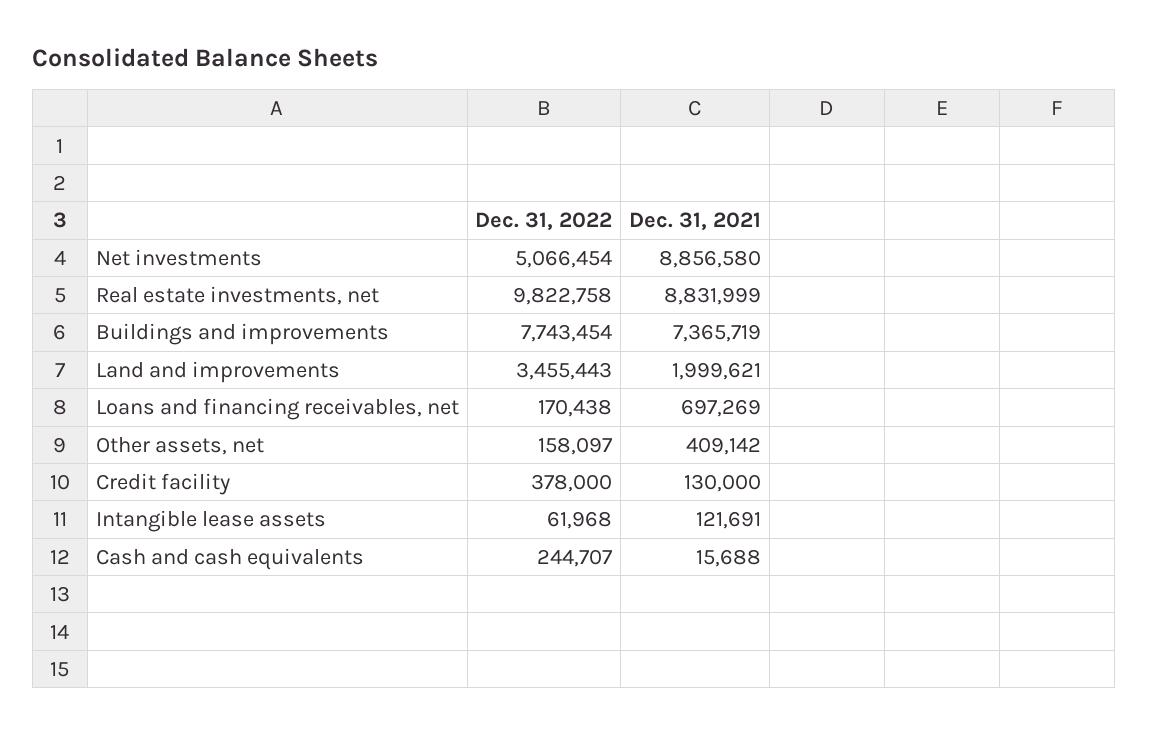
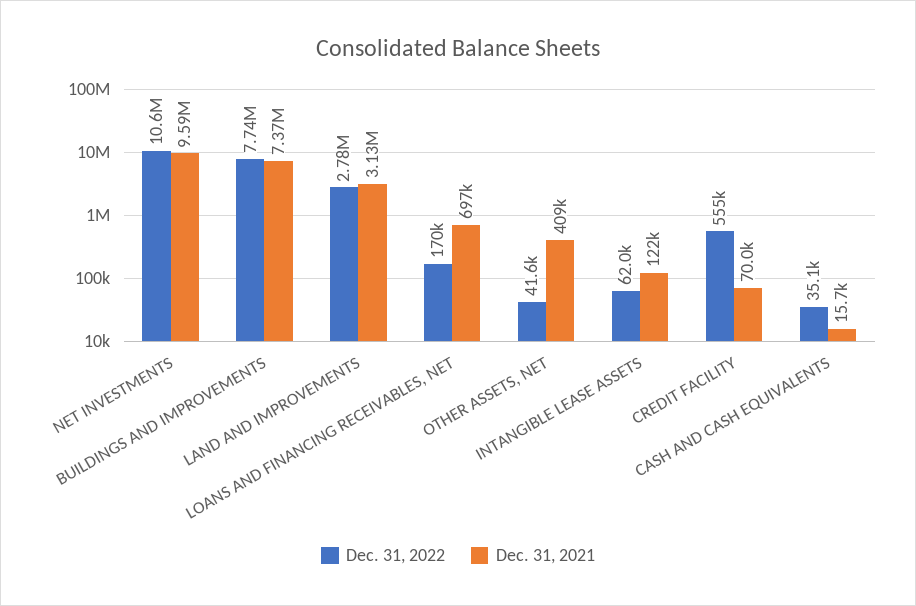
Dec. 31, 2022, Net investments: 5066454 -> 10600000
Dec. 31, 2021, Net investments: 8856580 -> 9590000
Dec. 31, 2022, Real estate investments, net: 9822758 -> none
Dec. 31, 2021, Real estate investments, net: 8831999 -> none
Dec. 31, 2022, Land and improvements: 3455443 -> 2780000
Dec. 31, 2021, Land and improvements: 1999621 -> 3130000
Dec. 31, 2022, Other assets, net: 158097 -> 41600
Dec. 31, 2022, Credit facility: 378000 -> 555000
Dec. 31, 2021, Credit facility: 130000 -> 70000
Dec. 31, 2022, Cash and cash equivalents: 244707 -> 35100

